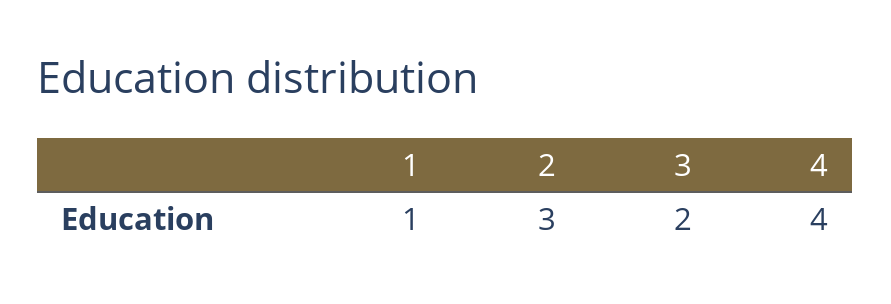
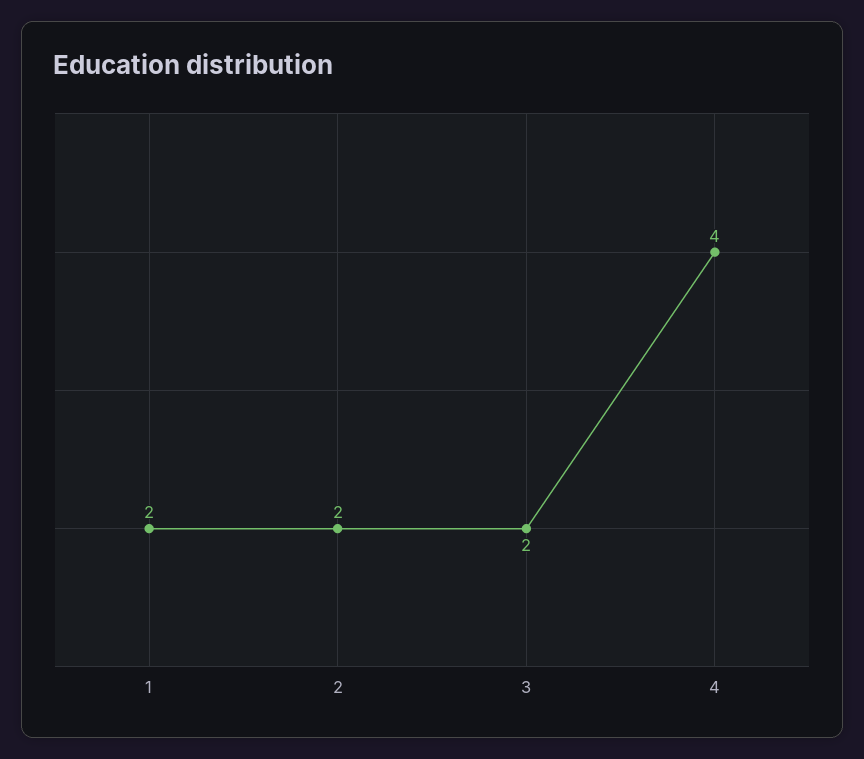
1: 1 -> 2
2: 3 -> 2

